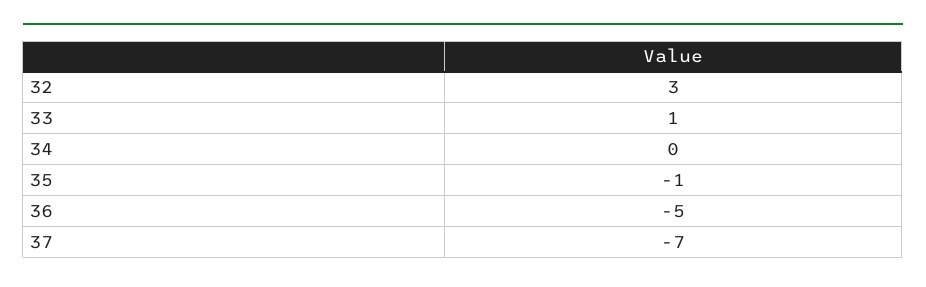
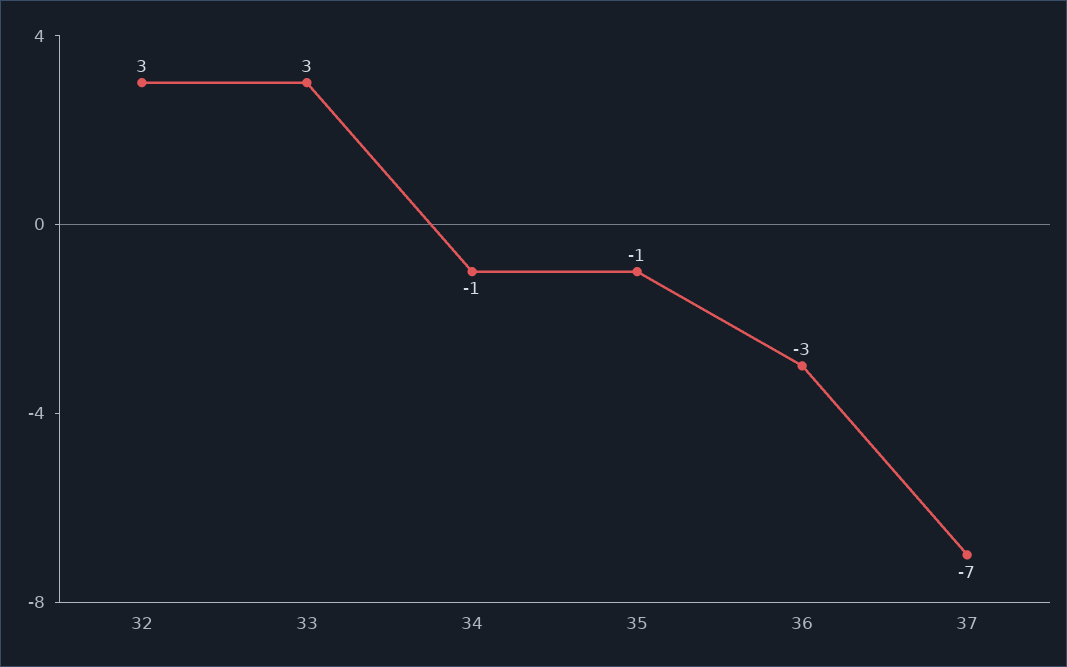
33: 1 -> 3
34: 0 -> -1
36: -5 -> -3

